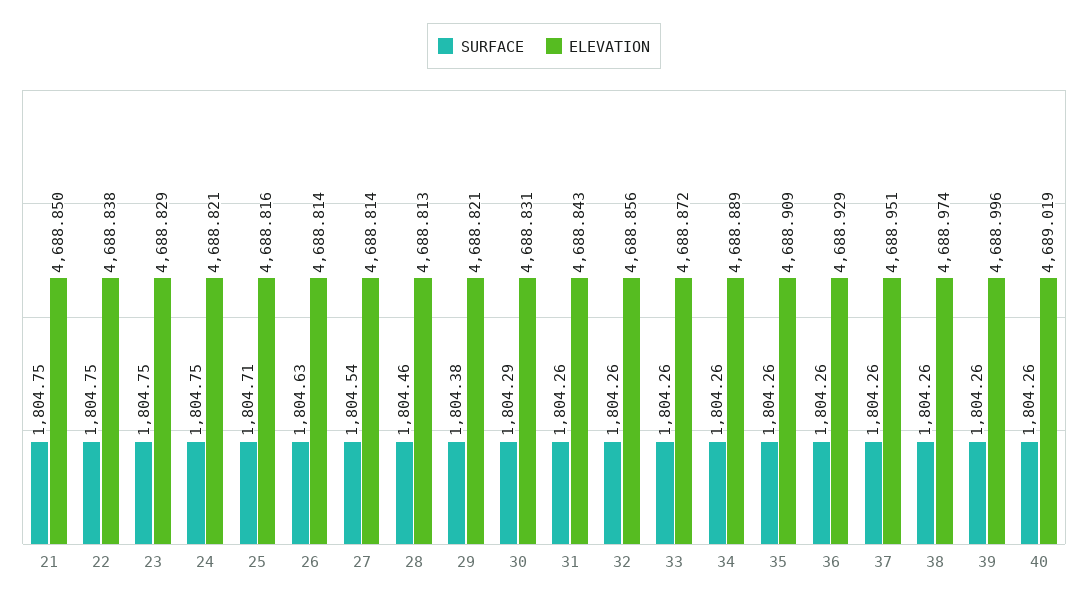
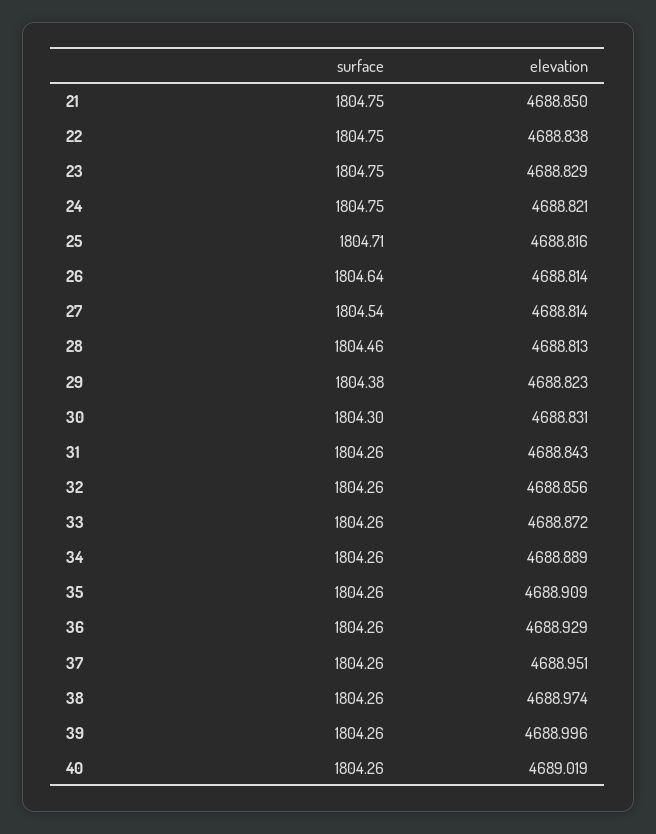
SURFACE, 26: 1804.63 -> 1804.64
ELEVATION, 29: 4688.821 -> 4688.823
SURFACE, 30: 1804.29 -> 1804.3

